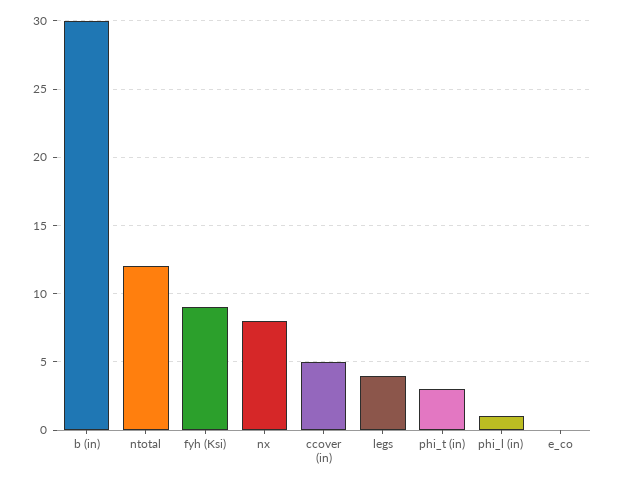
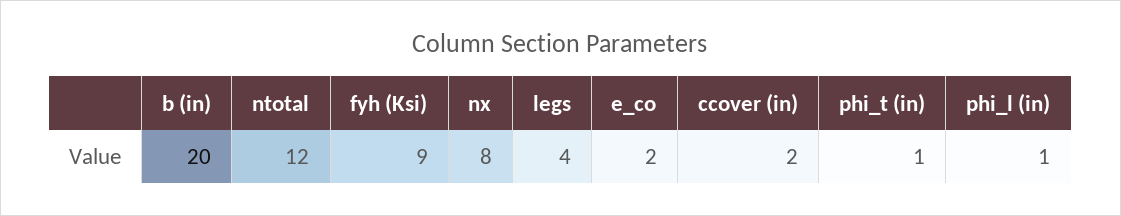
b (in): 30 -> 20
ccover (in): 5 -> 2
phi_t (in): 3 -> 1
e_co: 0 -> 2

